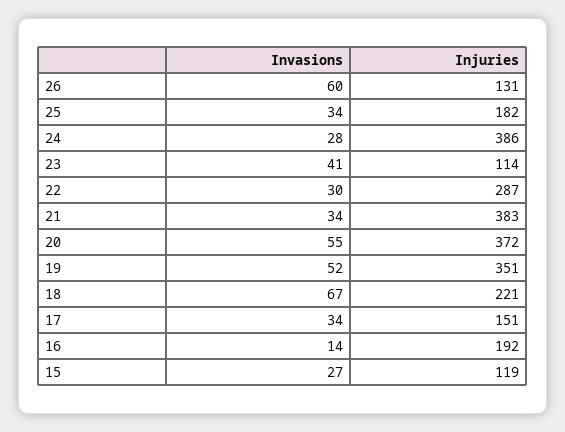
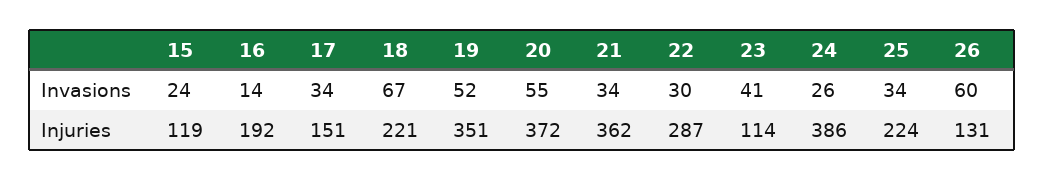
Injuries, 25: 182 -> 224
Invasions, 24: 28 -> 26
Injuries, 21: 383 -> 362
Invasions, 15: 27 -> 24

